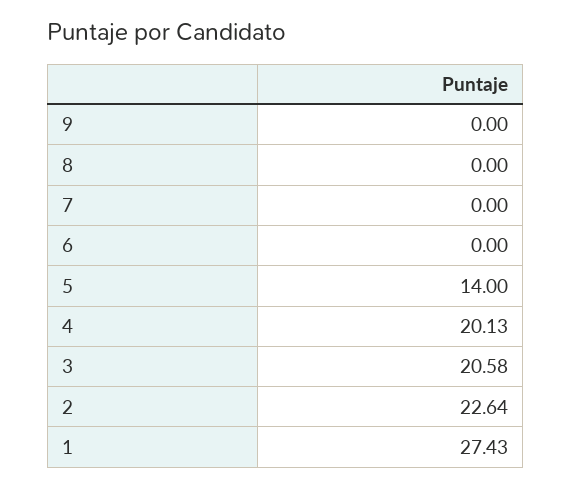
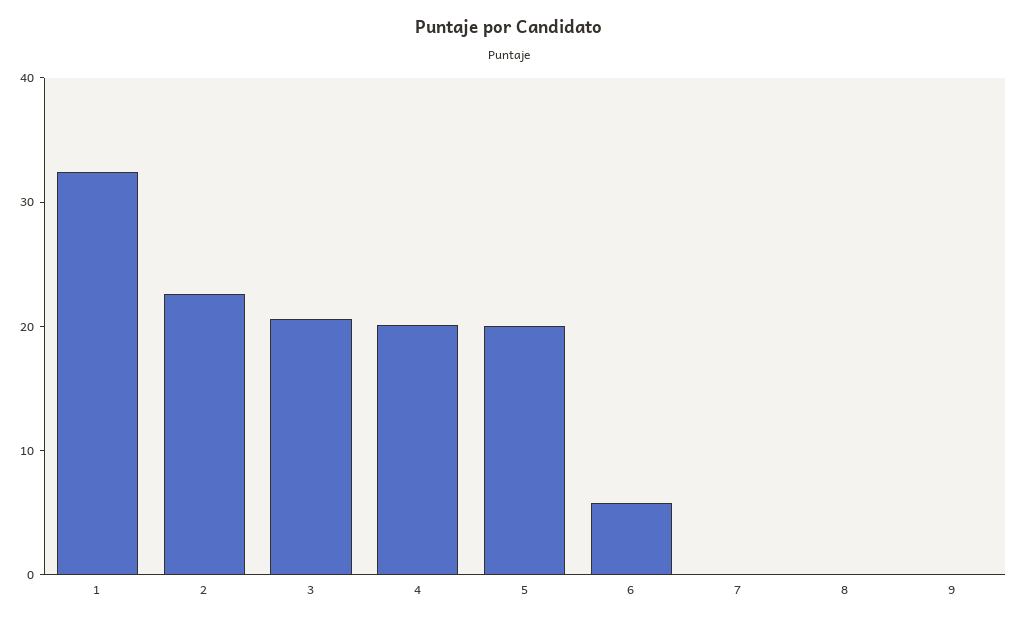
6: 0 -> 6
5: 14 -> 20
1: 27.43 -> 32

